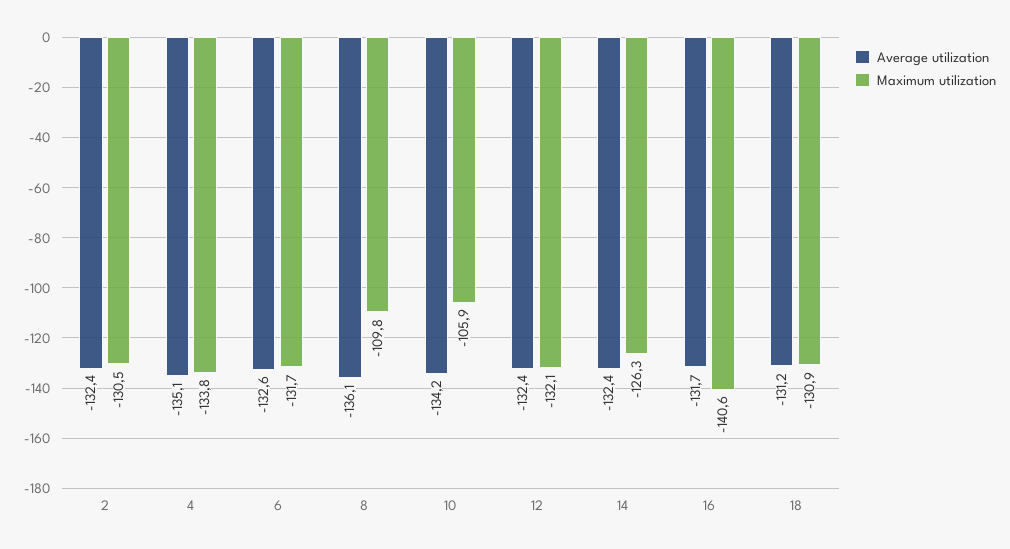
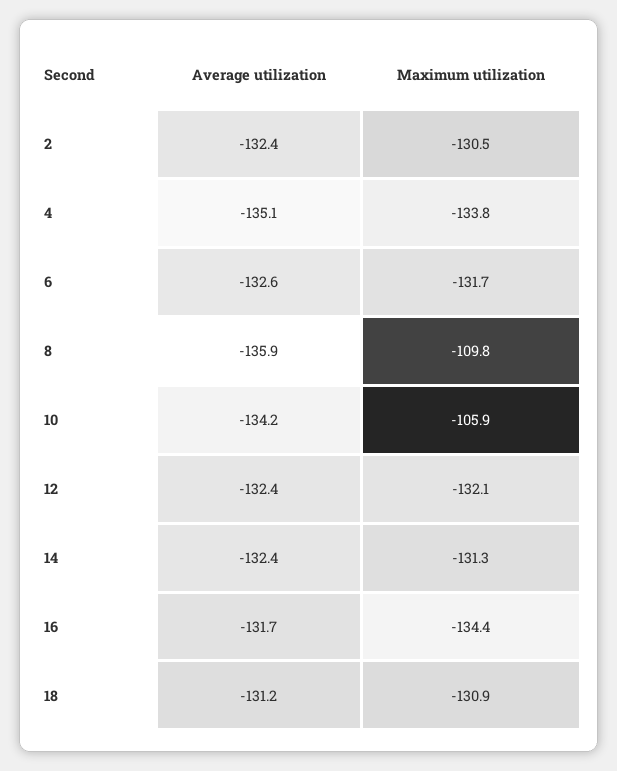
Average utilization, 8: -136.1 -> -135.9
Maximum utilization, 14: -126.3 -> -131.3
Maximum utilization, 16: -140.6 -> -134.4

